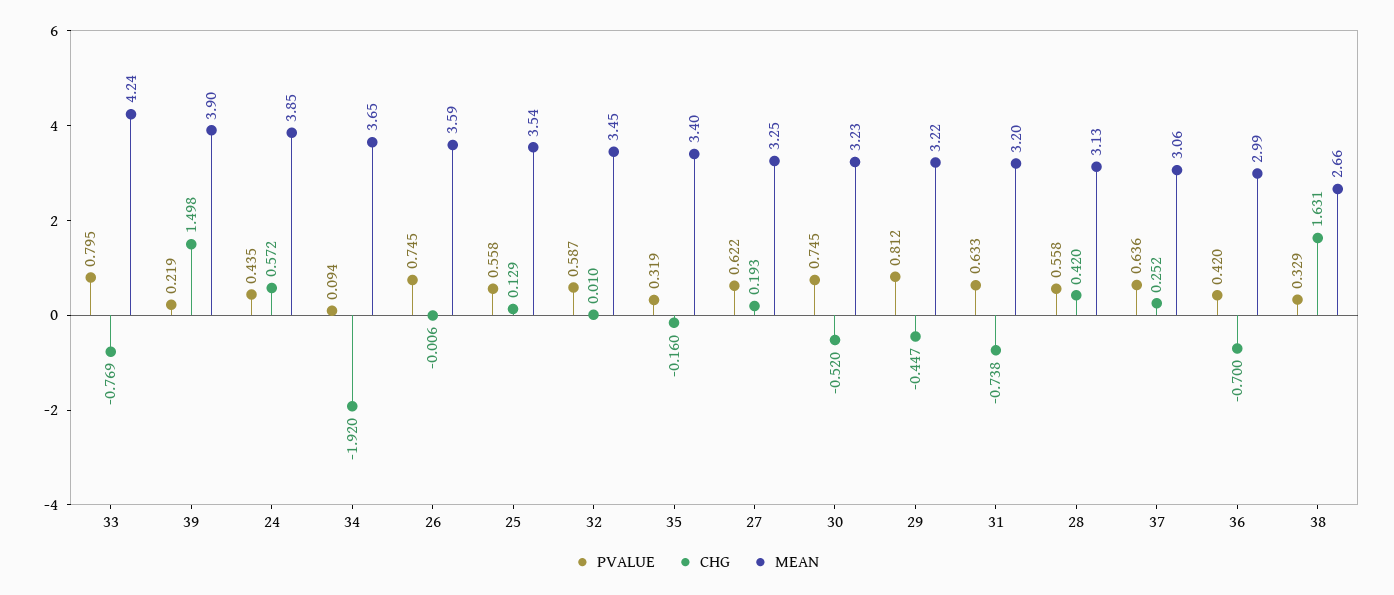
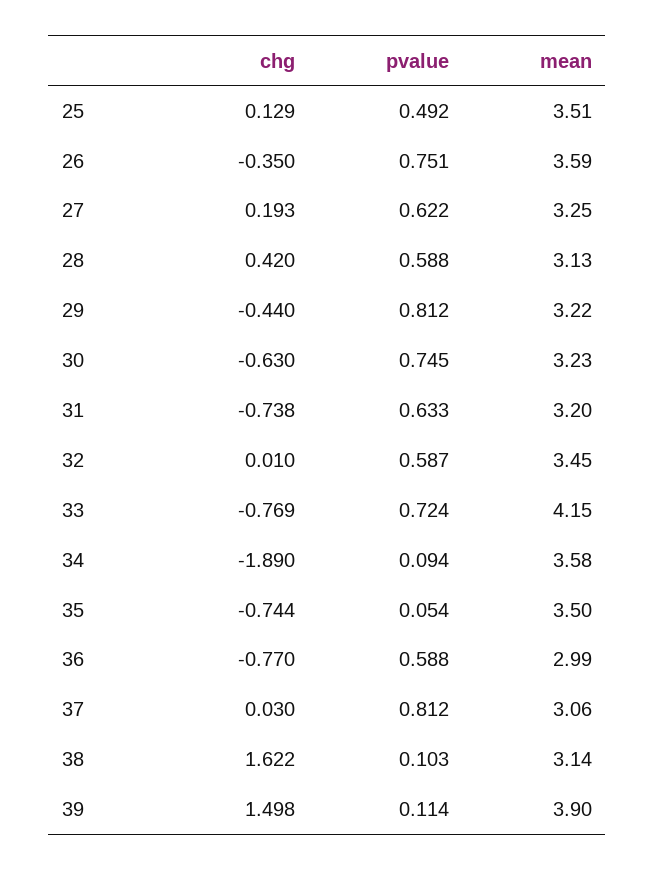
PVALUE, 33: 0.795 -> 0.724
MEAN, 33: 4.24 -> 4.15
PVALUE, 39: 0.219 -> 0.114
PVALUE, 24: 0.435 -> none
CHG, 24: 0.572 -> none
MEAN, 24: 3.85 -> none
CHG, 34: -1.92 -> -1.89
MEAN, 34: 3.65 -> 3.58
PVALUE, 26: 0.745 -> 0.751
CHG, 26: -0.006 -> -0.35
PVALUE, 25: 0.558 -> 0.492
MEAN, 25: 3.54 -> 3.51
PVALUE, 35: 0.319 -> 0.054
CHG, 35: -0.16 -> -0.744
MEAN, 35: 3.4 -> 3.5
CHG, 30: -0.52 -> -0.63
CHG, 29: -0.447 -> -0.44
PVALUE, 28: 0.558 -> 0.588
PVALUE, 37: 0.636 -> 0.812
CHG, 37: 0.252 -> 0.03
PVALUE, 36: 0.42 -> 0.588
CHG, 36: -0.7 -> -0.77
PVALUE, 38: 0.329 -> 0.103
CHG, 38: 1.631 -> 1.622
MEAN, 38: 2.66 -> 3.14

